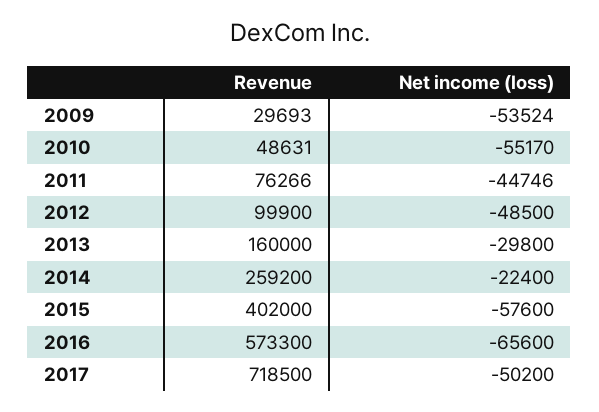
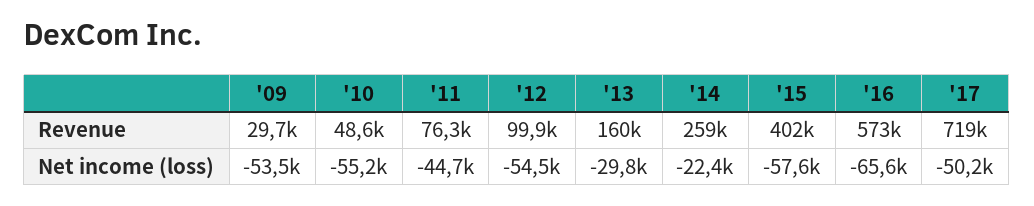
Net income (loss), 2012: -48500 -> -54500

